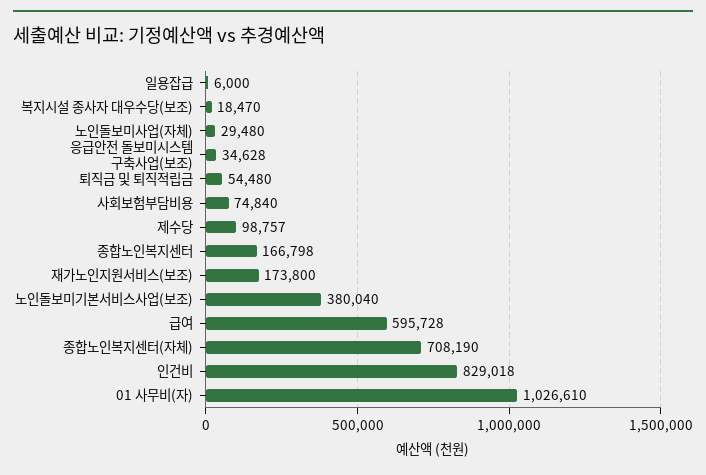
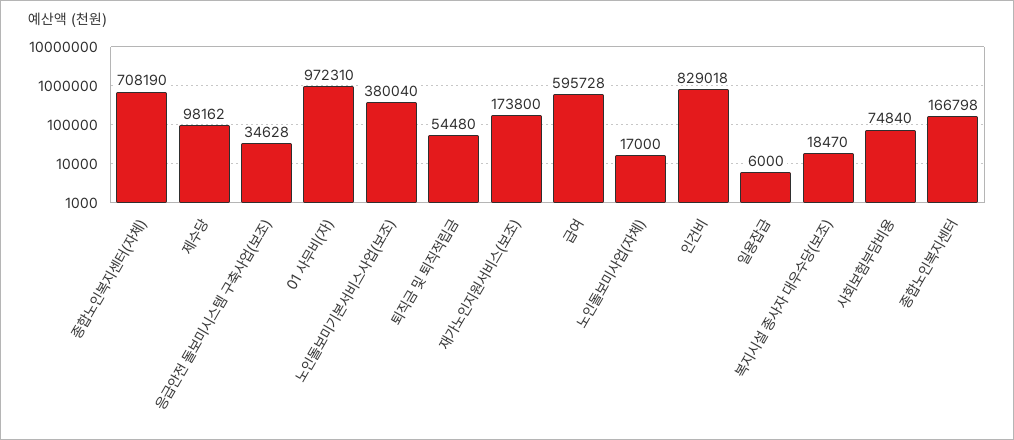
노인돌보미사업(자체): 29480 -> 17000
제수당: 98757 -> 98162
01 사무비(자): 1026610 -> 972310

